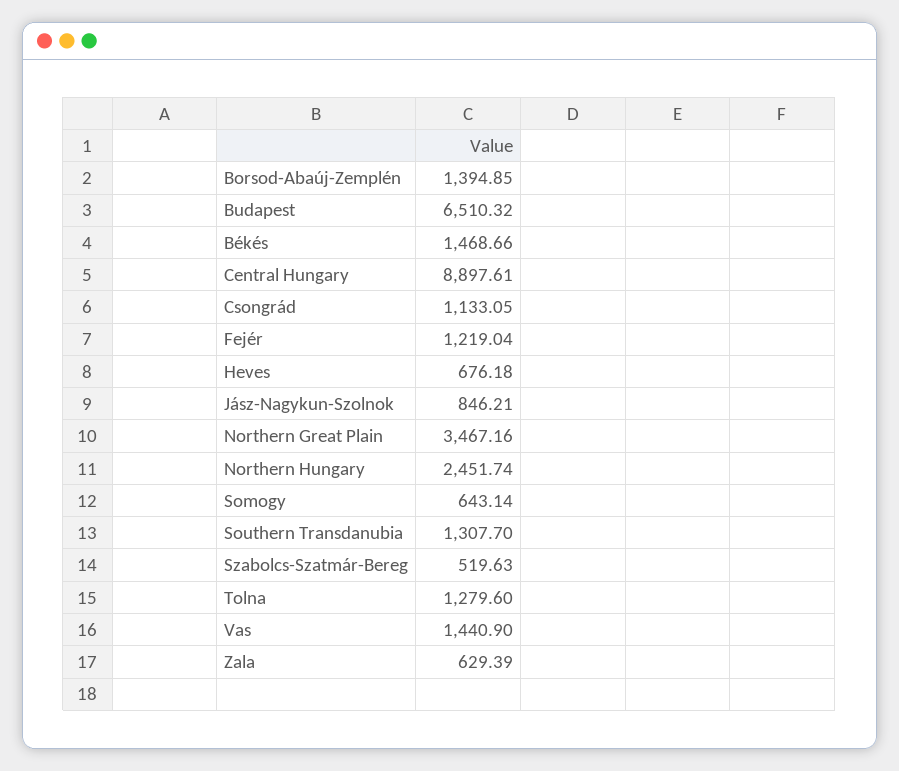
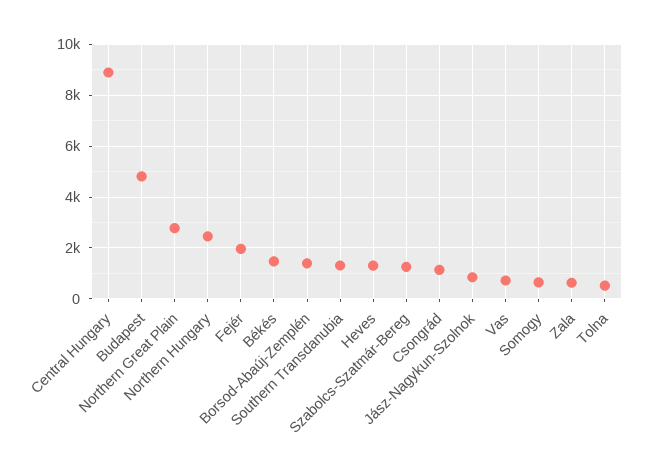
Budapest: 6510.32 -> 4750
Fejér: 1219.04 -> 2000
Heves: 676.18 -> 1250
Northern Great Plain: 3467.16 -> 2750
Szabolcs-Szatmár-Bereg: 519.63 -> 1250
Tolna: 1279.6 -> 500
Vas: 1440.9 -> 750

